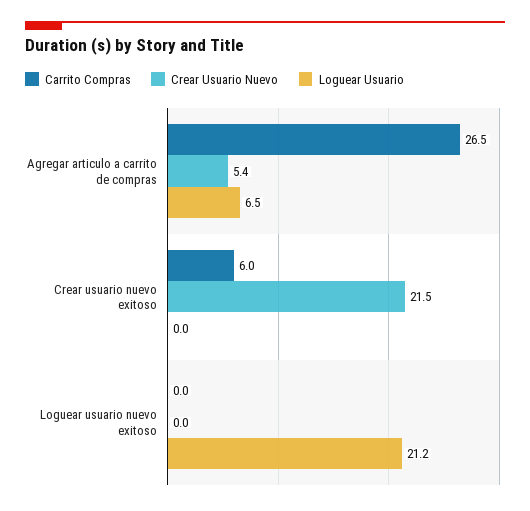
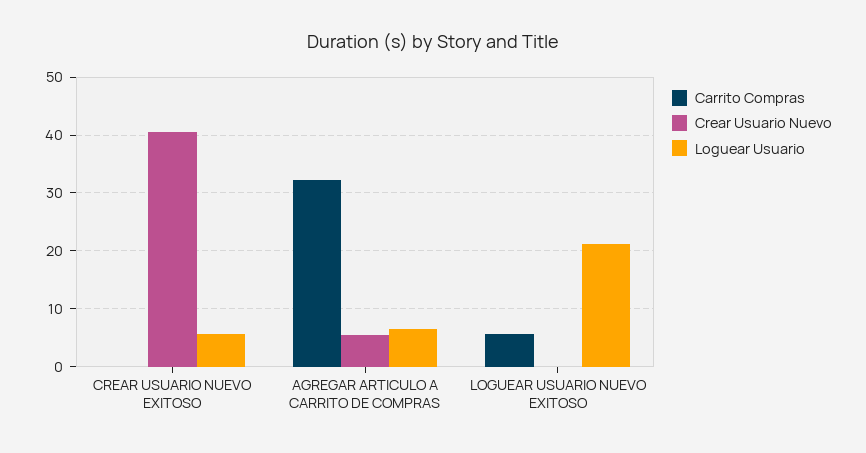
Carrito Compras, Agregar articulo a carrito de compras: 26.5 -> 32
Carrito Compras, Crear usuario nuevo exitoso: 6 -> 0
Crear Usuario Nuevo, Crear usuario nuevo exitoso: 21.5 -> 40
Loguear Usuario, Crear usuario nuevo exitoso: 0 -> 6
Carrito Compras, Loguear usuario nuevo exitoso: 0 -> 6

